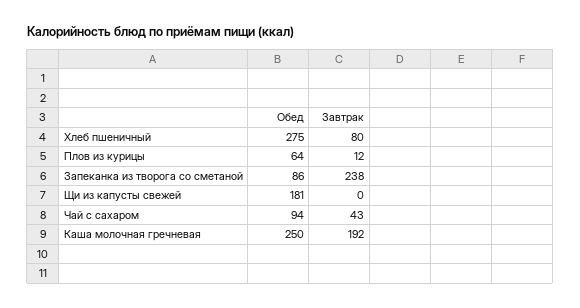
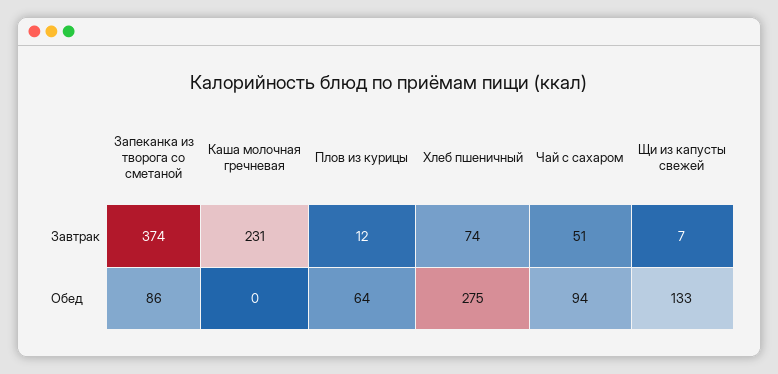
Завтрак, Хлеб пшеничный: 80 -> 74
Завтрак, Запеканка из творога со сметаной: 238 -> 374
Обед, Щи из капусты свежей: 181 -> 133
Завтрак, Щи из капусты свежей: 0 -> 7
Завтрак, Чай с сахаром: 43 -> 51
Обед, Каша молочная гречневая: 250 -> 0
Завтрак, Каша молочная гречневая: 192 -> 231

